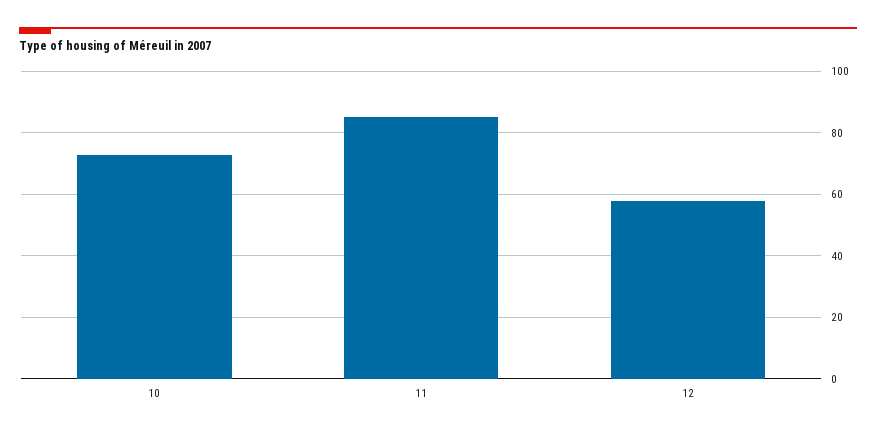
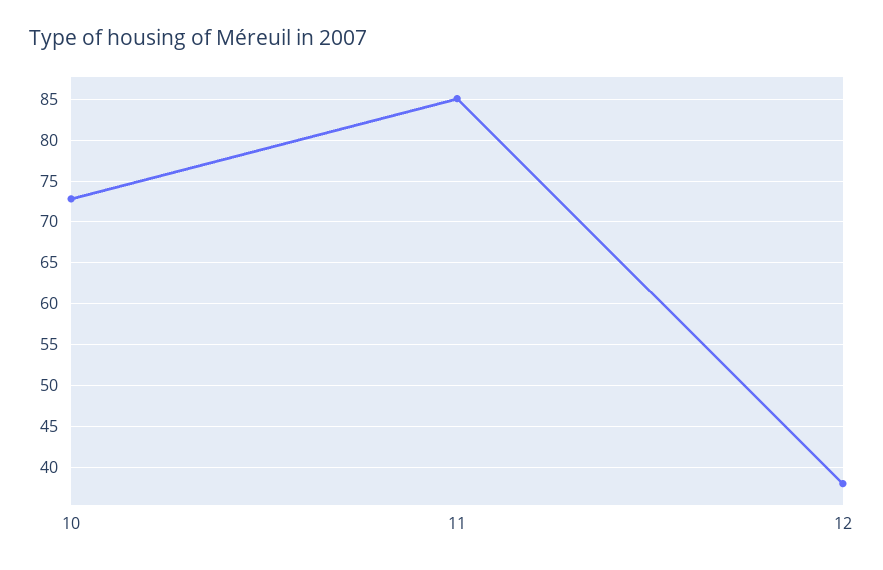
12: 58 -> 38

